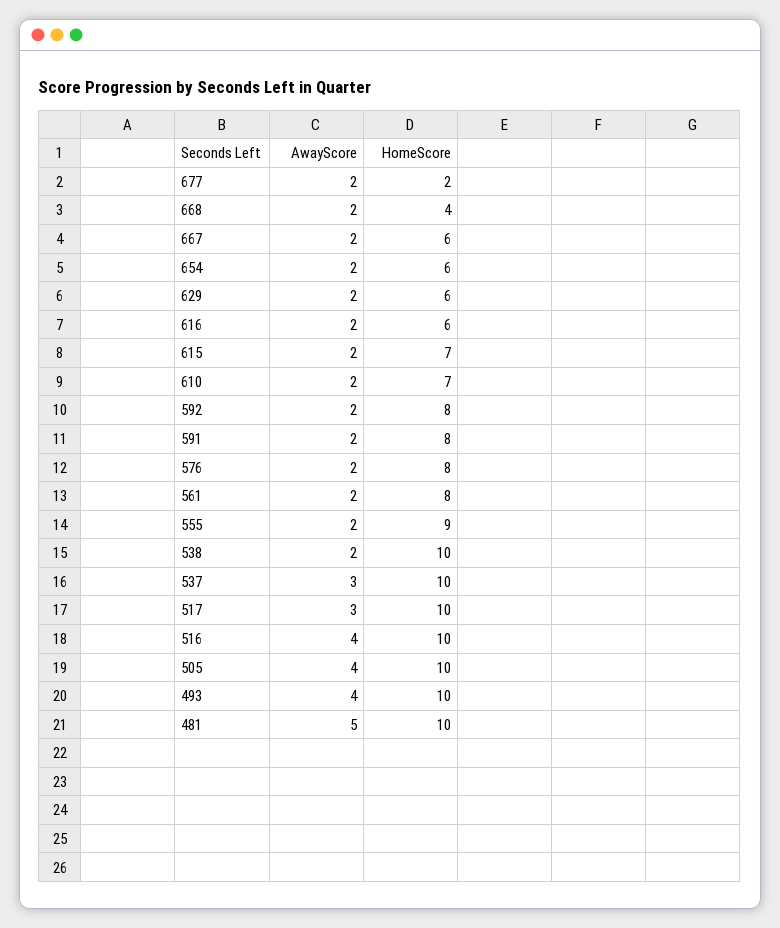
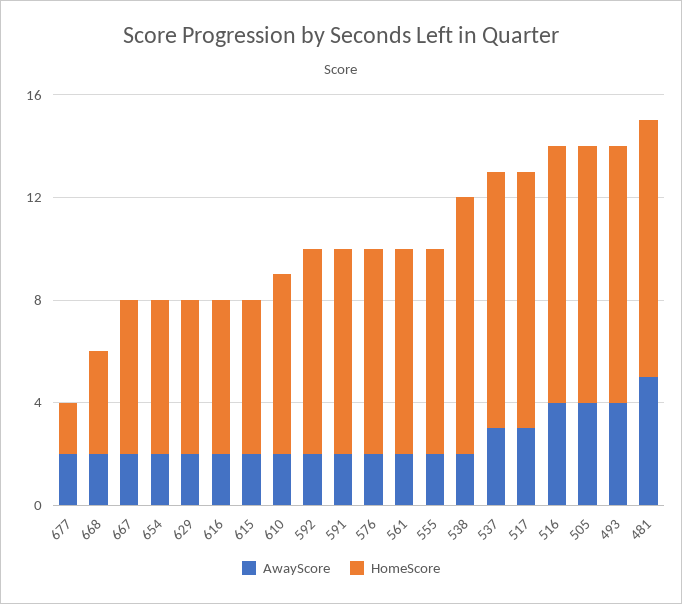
HomeScore, 615: 7 -> 6
HomeScore, 555: 9 -> 8

